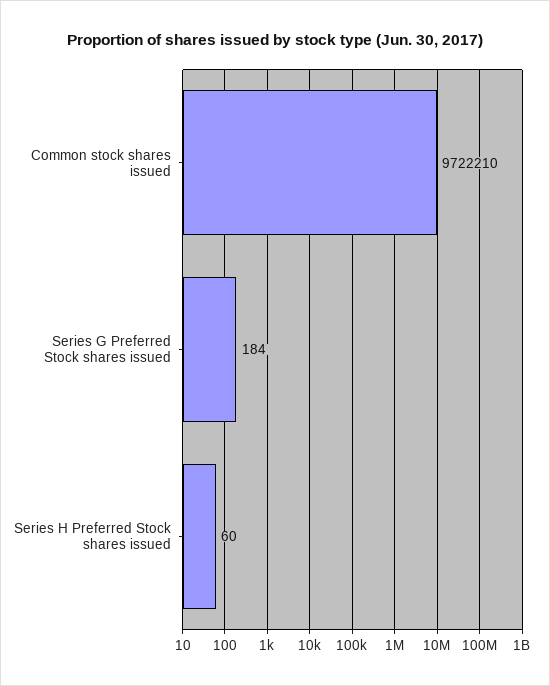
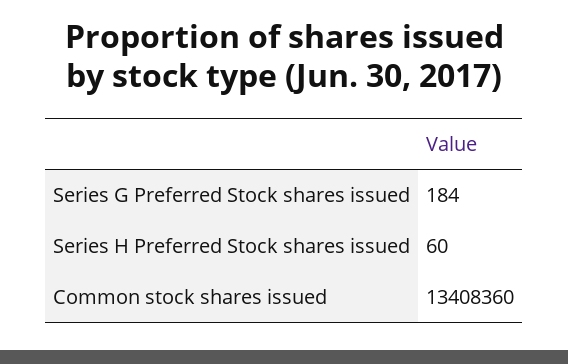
Common stock shares issued: 9722210 -> 13408360

